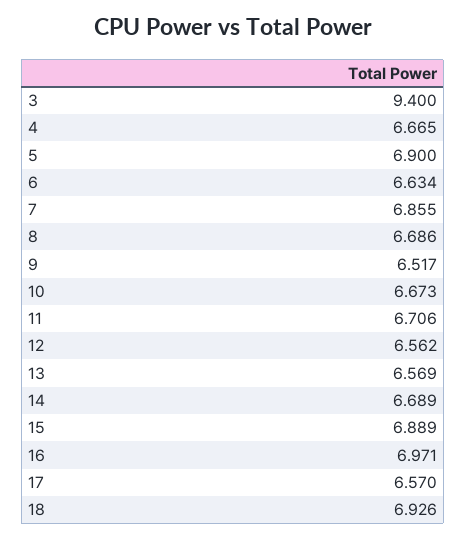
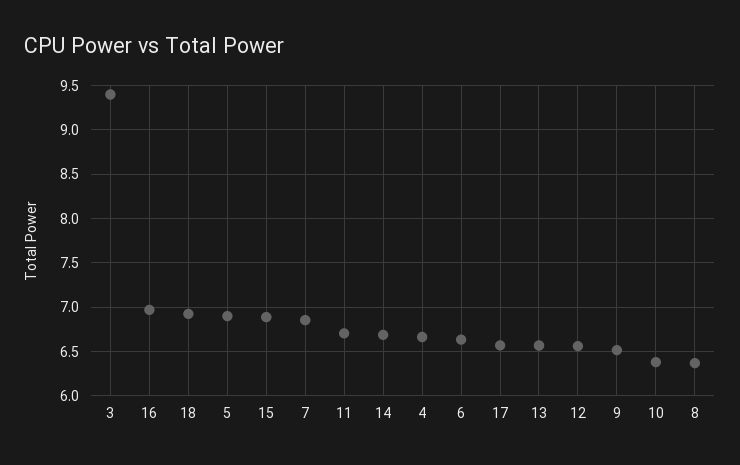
8: 6.686 -> 6.4
10: 6.673 -> 6.4

